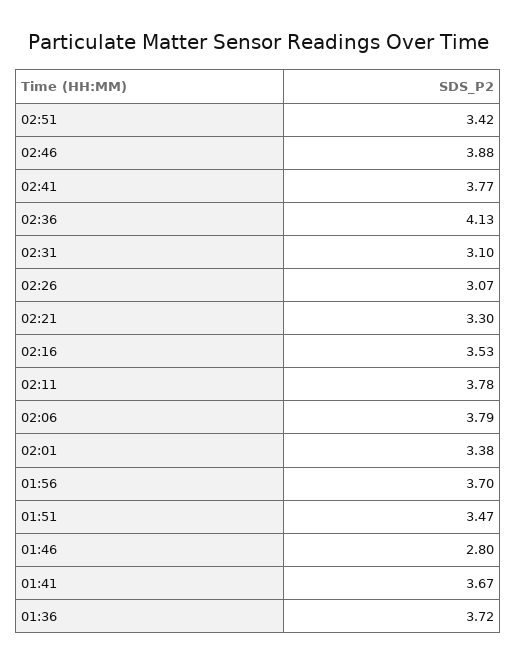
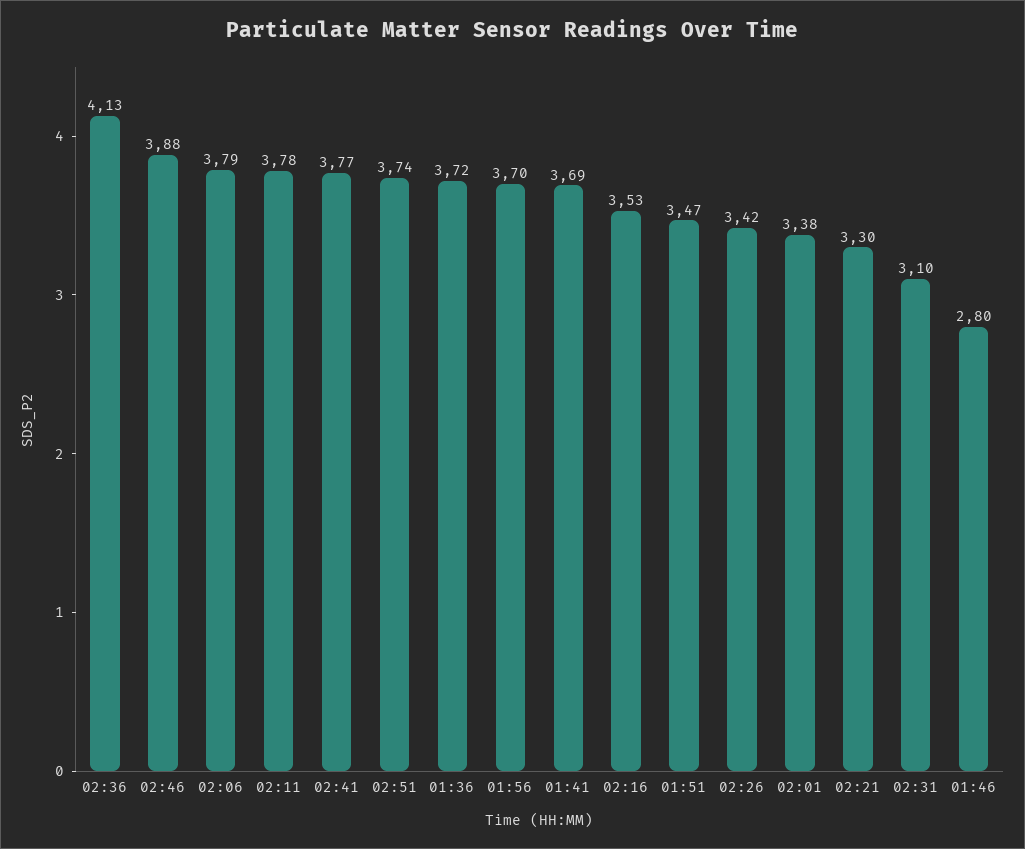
02:51: 3.42 -> 3.74
02:26: 3.07 -> 3.42
01:41: 3.67 -> 3.69

